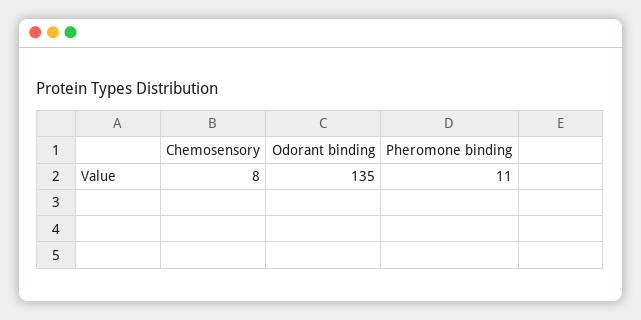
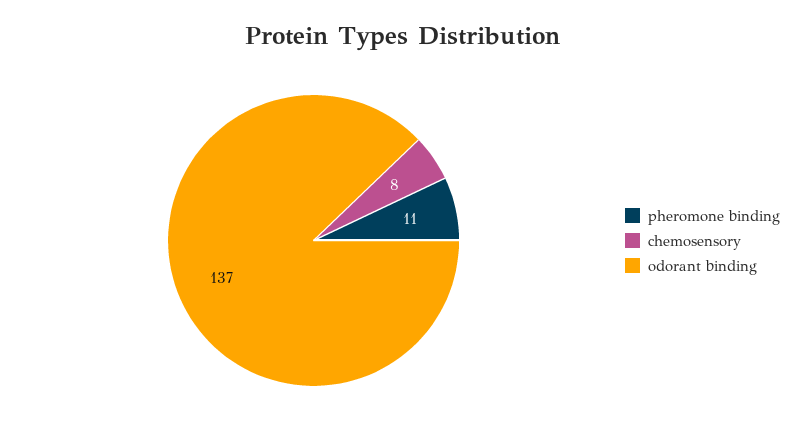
Odorant binding: 135 -> 137

